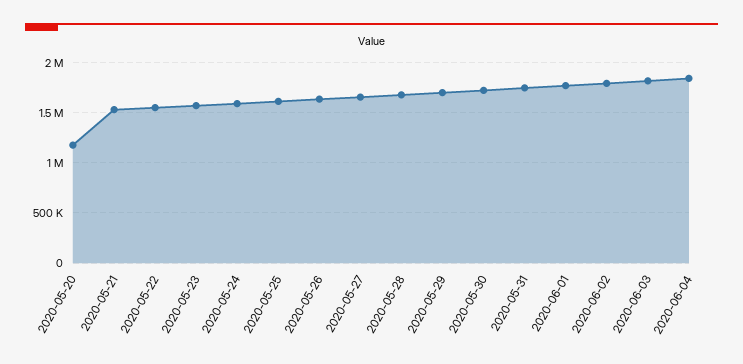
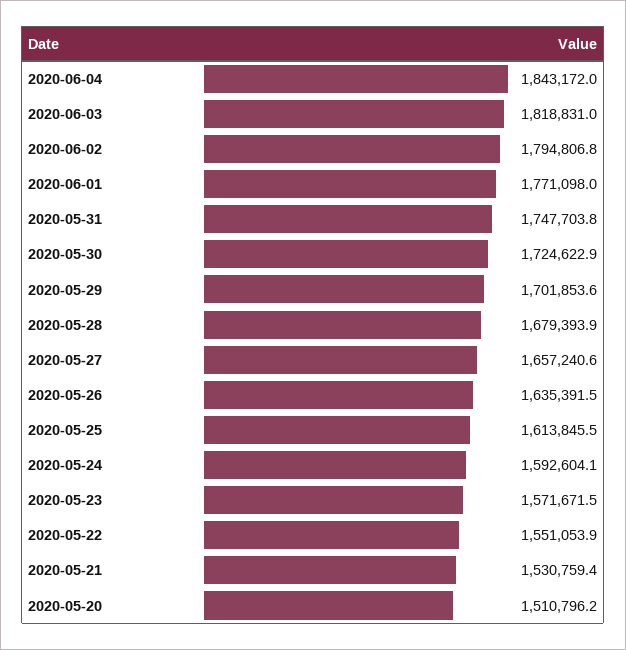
2020-05-20: 1200000 -> 1510796.2

